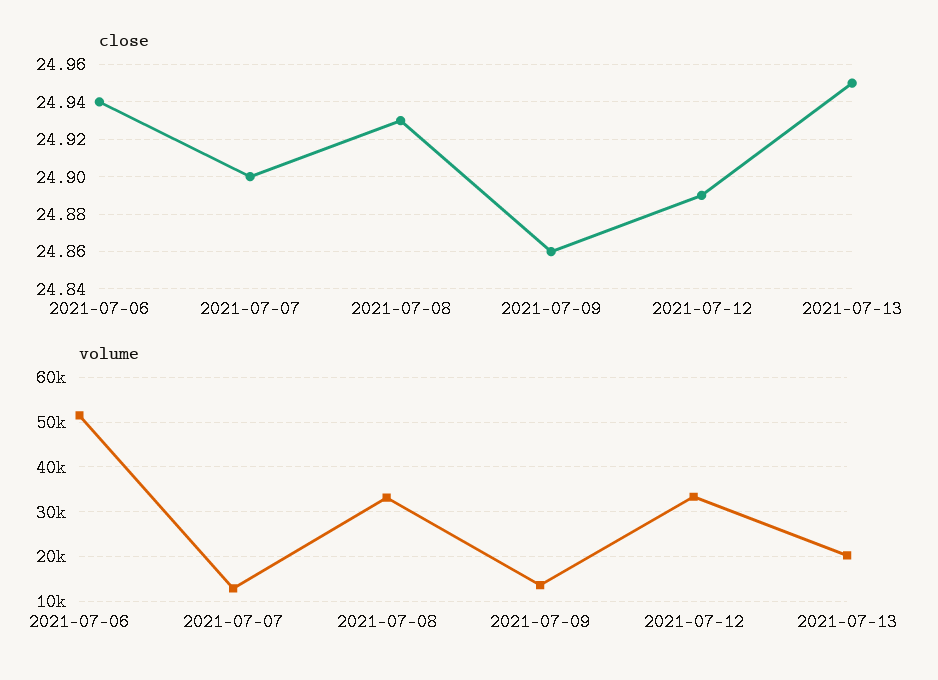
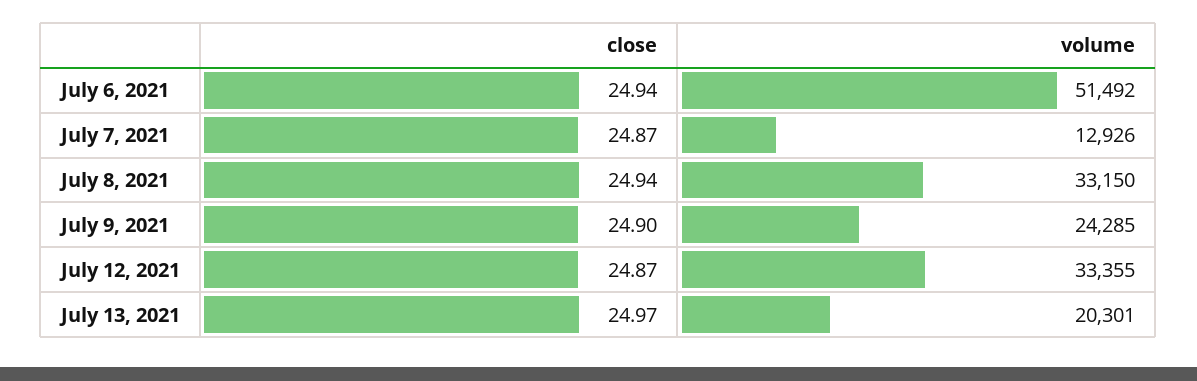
close, 2021-07-07: 24.9 -> 24.87
close, 2021-07-08: 24.93 -> 24.94
close, 2021-07-09: 24.86 -> 24.9
close, 2021-07-12: 24.89 -> 24.87
close, 2021-07-13: 24.95 -> 24.97
volume, 2021-07-09: 14000 -> 24285

